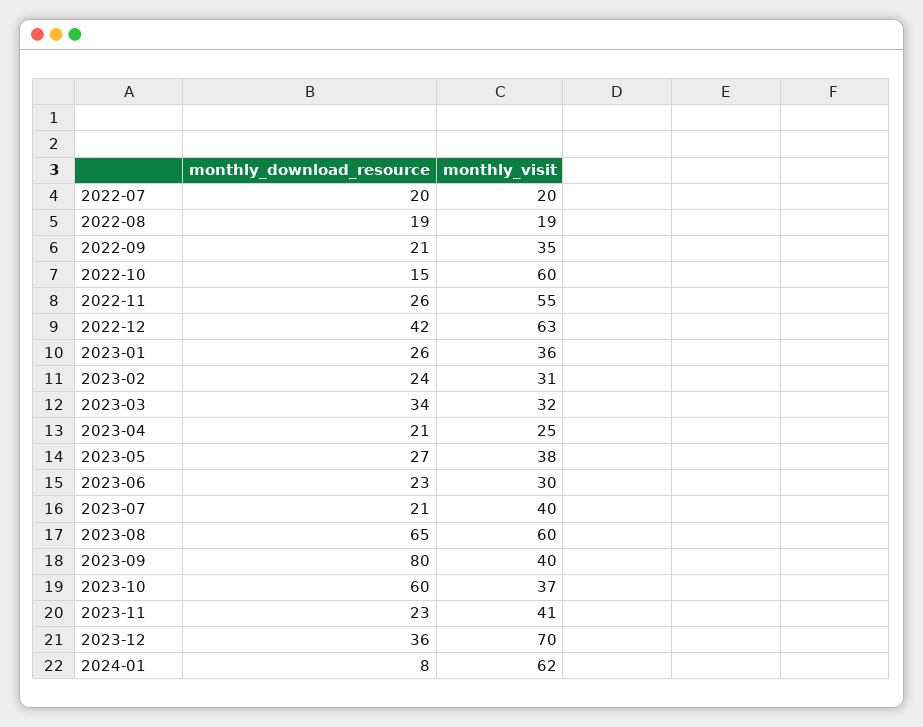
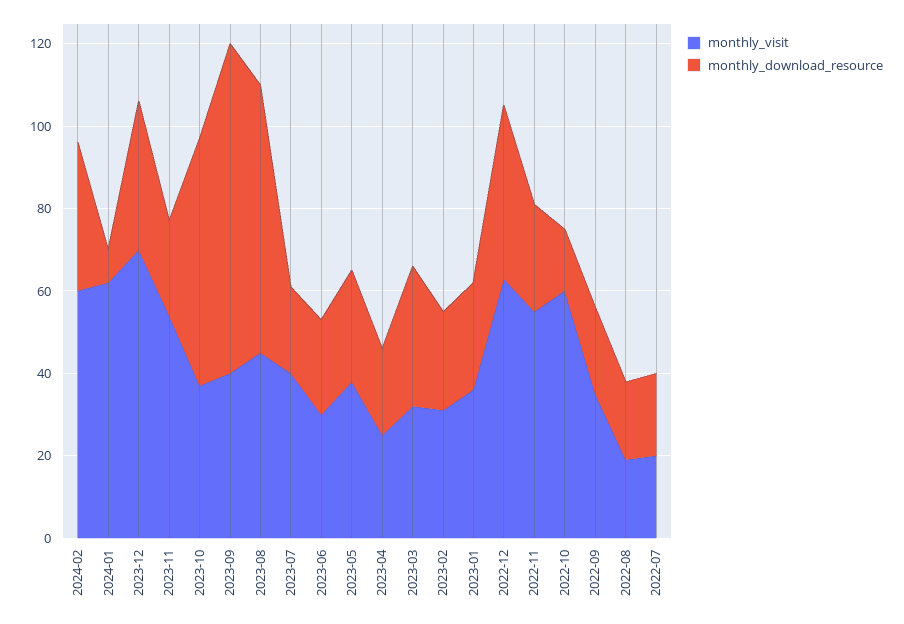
monthly_visit, 2023-08: 60 -> 45
monthly_visit, 2023-11: 41 -> 55
monthly_visit, 2024-02: none -> 60
monthly_download_resource, 2024-02: none -> 35

